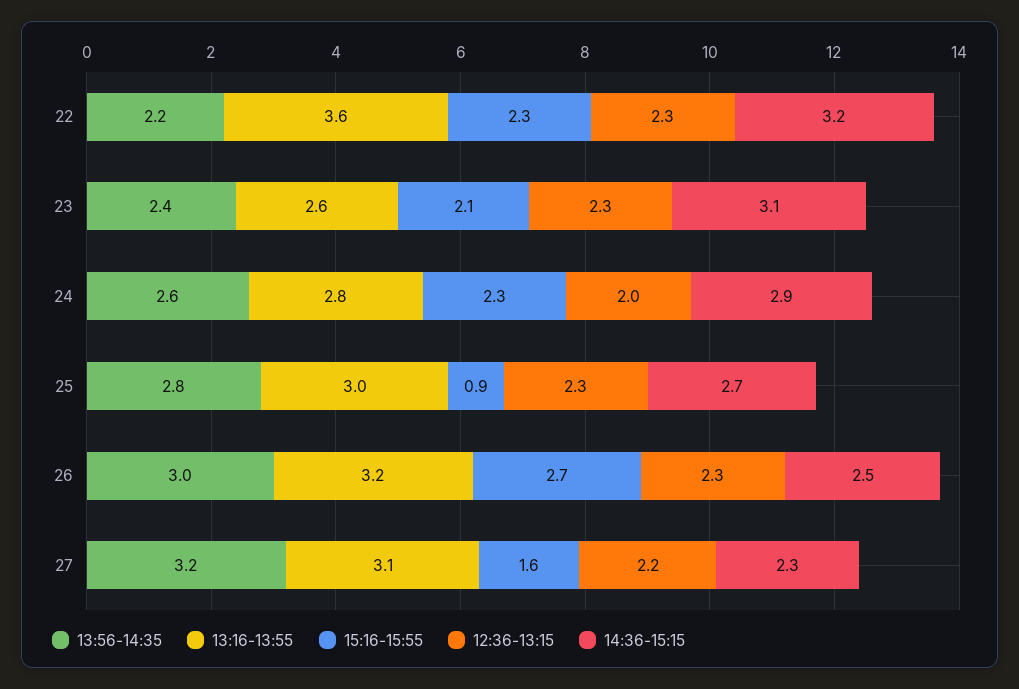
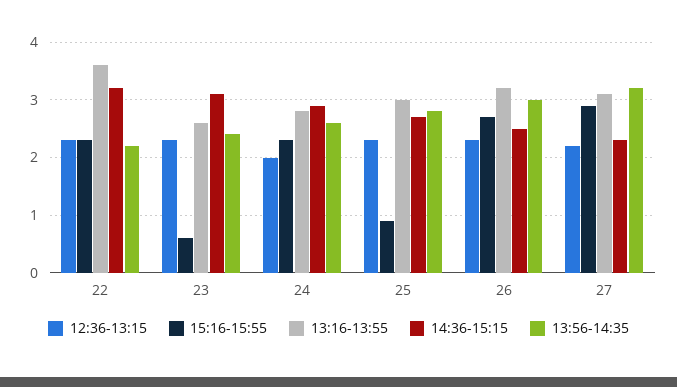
15:16-15:55, 23: 2.1 -> 0.5
15:16-15:55, 27: 1.6 -> 3

